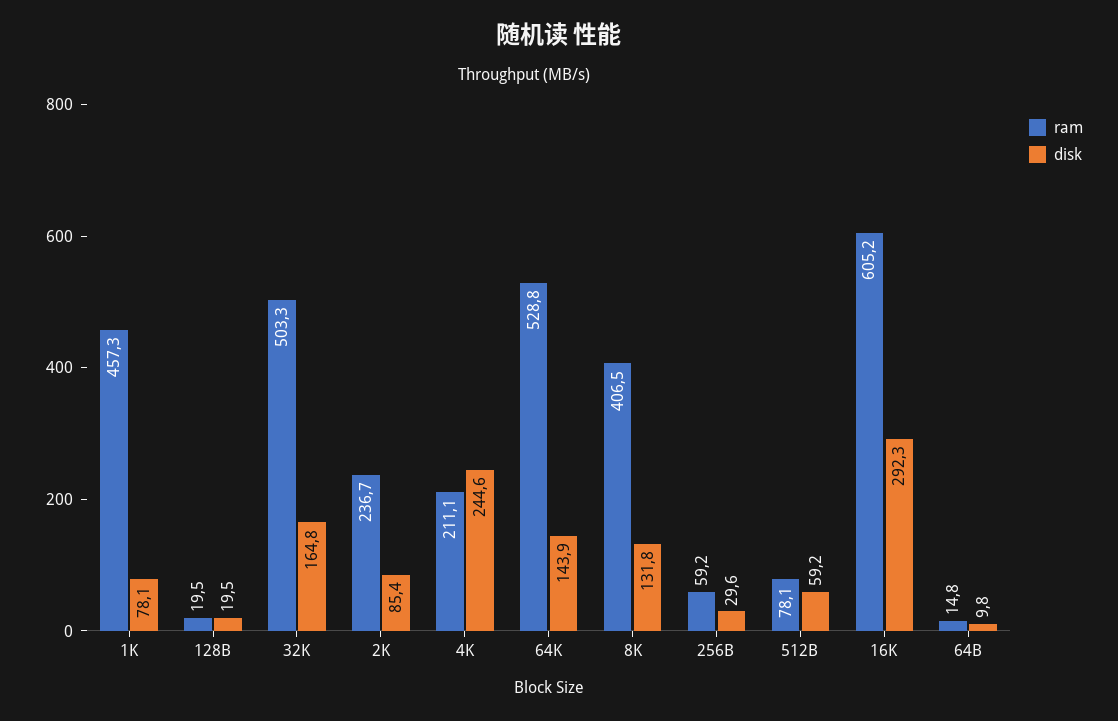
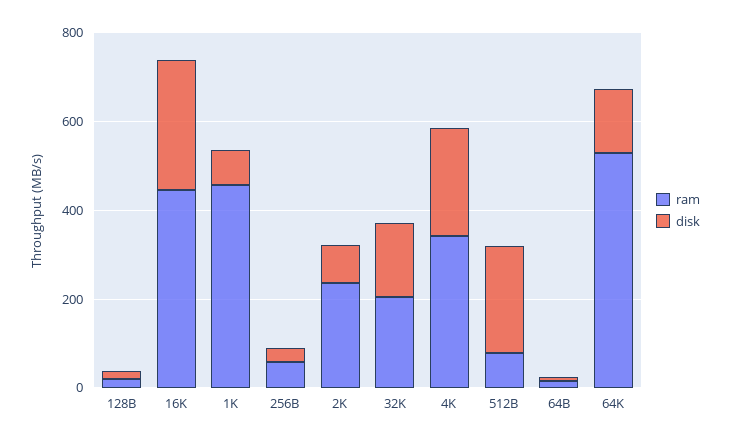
ram, 32K: 503.3 -> 200
ram, 4K: 211.1 -> 350
ram, 8K: 406.5 -> none
disk, 8K: 131.8 -> none
disk, 512B: 59.2 -> 250
ram, 16K: 605.2 -> 450

